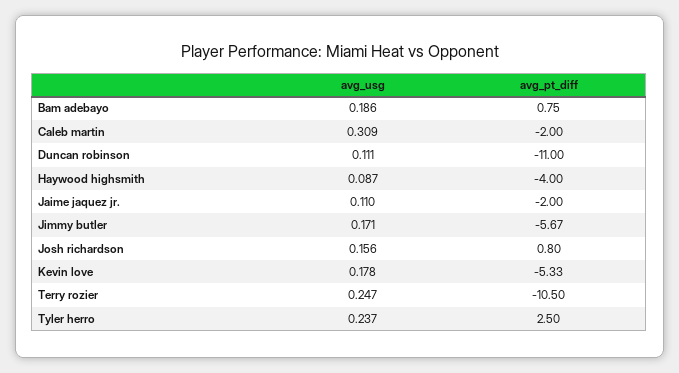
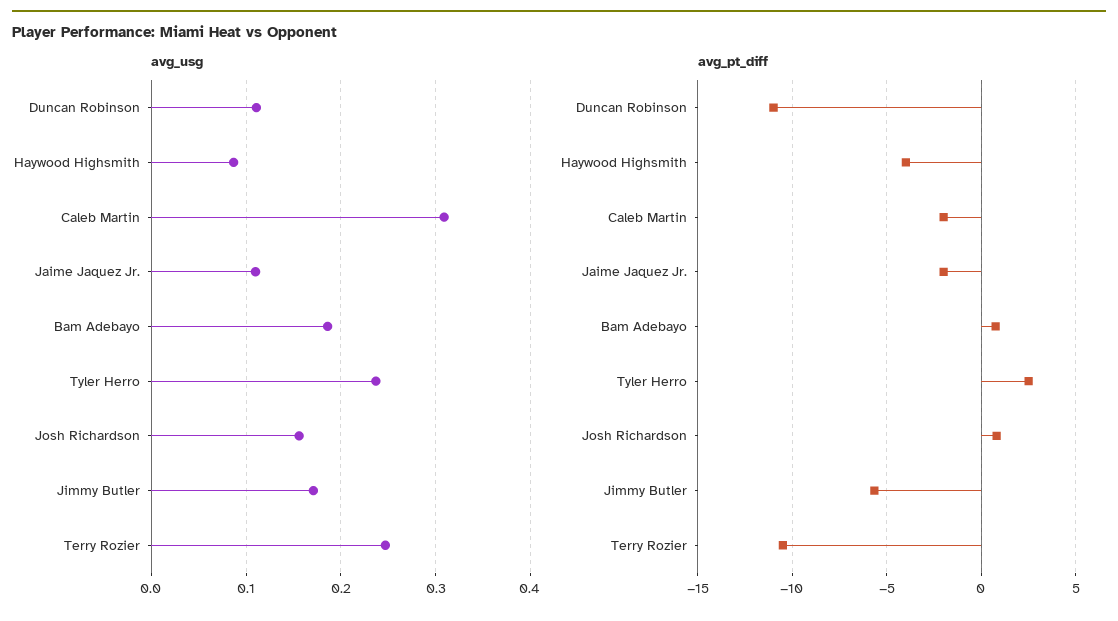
avg_usg, Kevin love: 0.178 -> none
avg_pt_diff, Kevin love: -5.33 -> none

